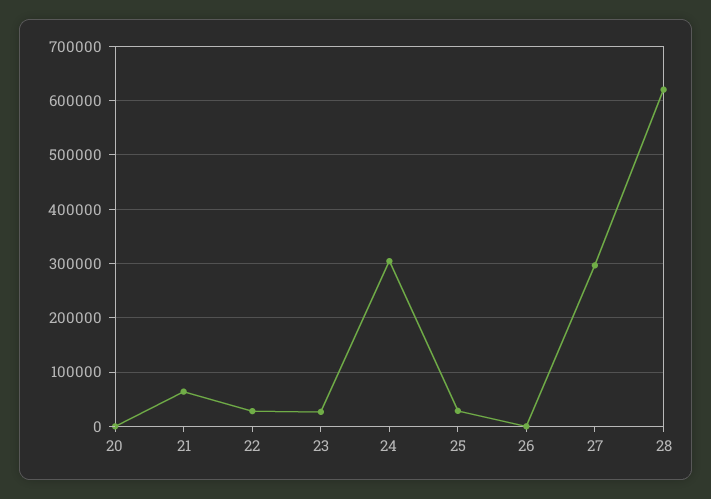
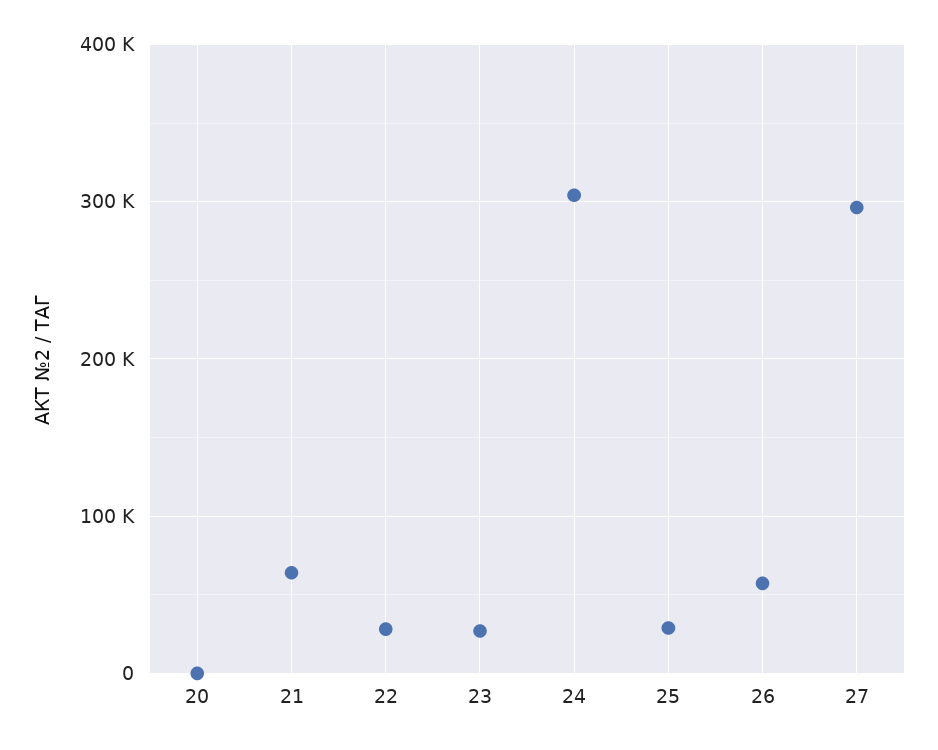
26: 0 -> 60000
28: 620000 -> none

